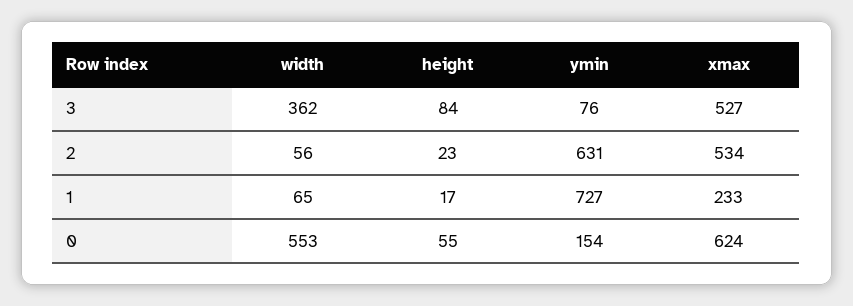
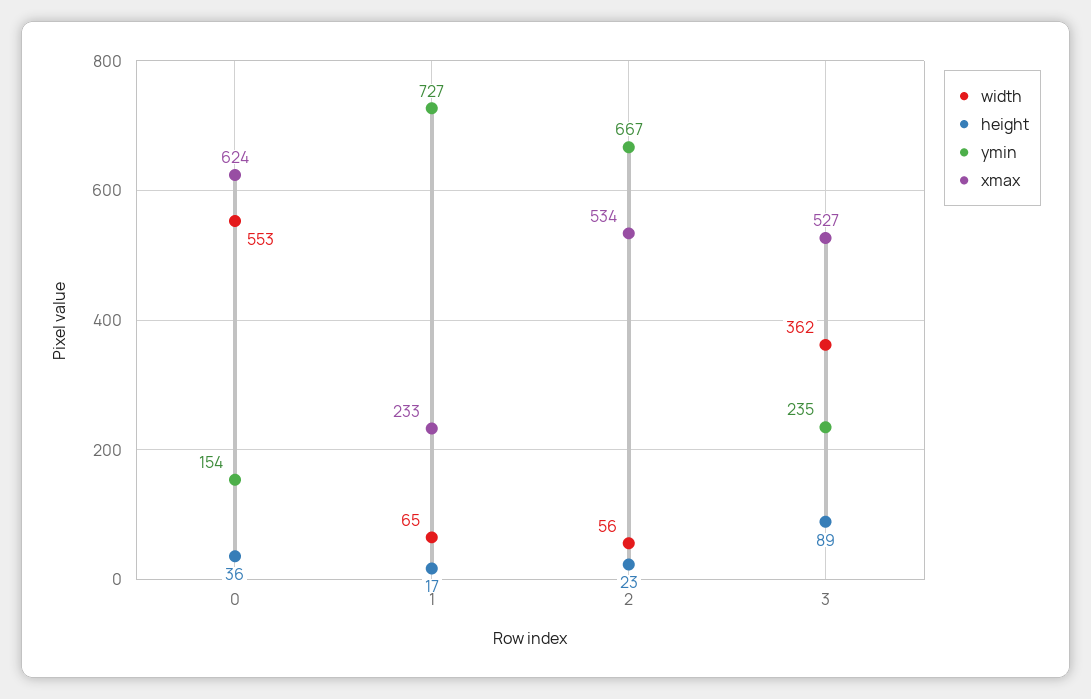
height, 3: 84 -> 89
ymin, 3: 76 -> 235
ymin, 2: 631 -> 667
height, 0: 55 -> 36

